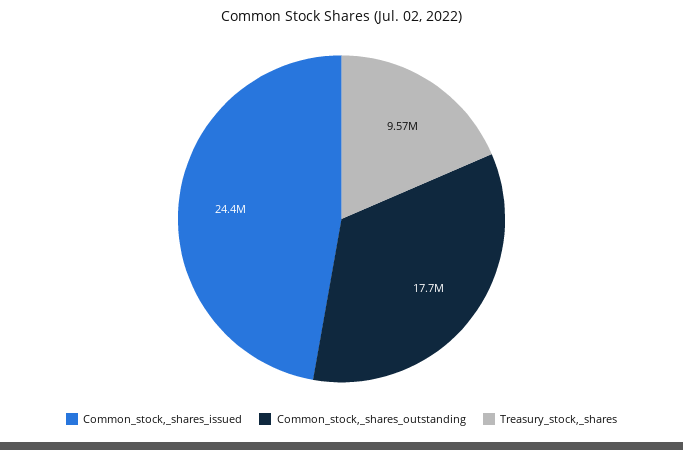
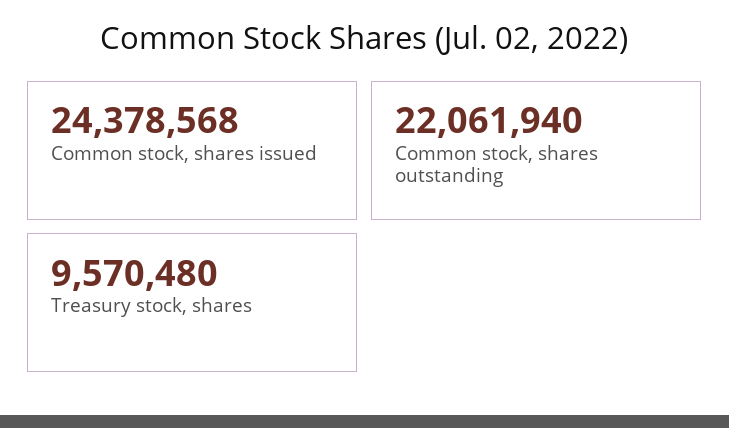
Common_stock,_shares_outstanding: 17700000 -> 22061940

